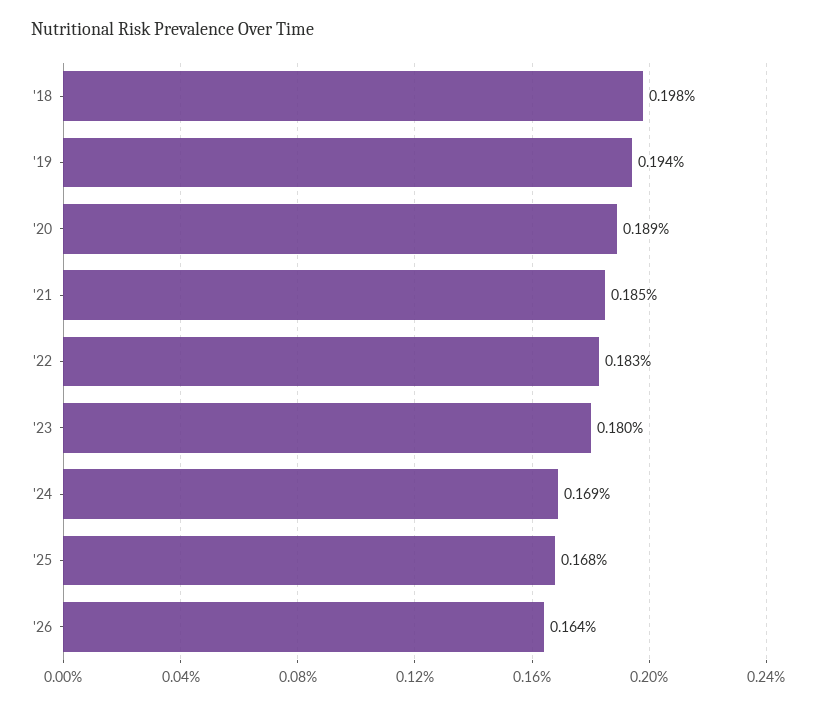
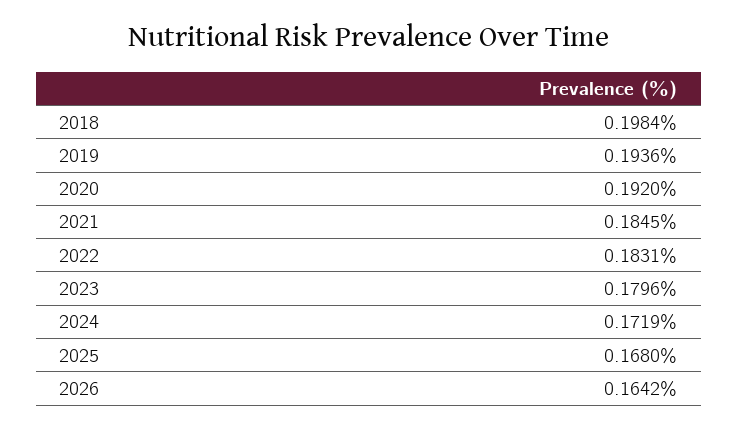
'20: 0.189 -> 0.192
'24: 0.169 -> 0.1719

